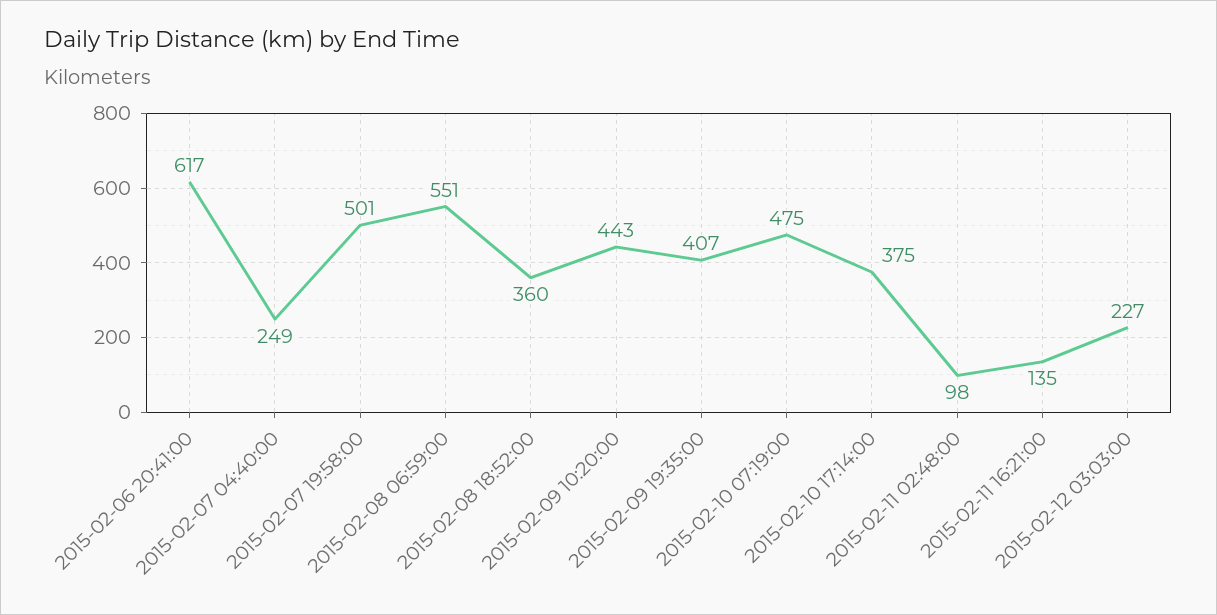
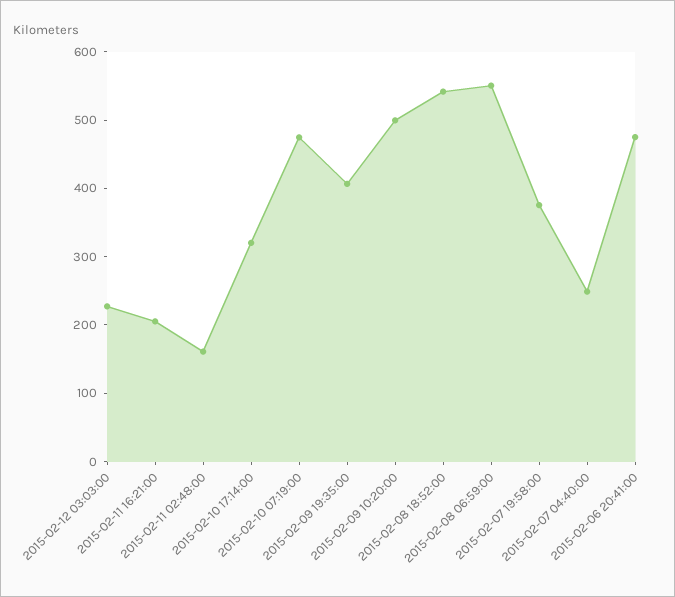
2015-02-06 20:41:00: 617 -> 480
2015-02-07 19:58:00: 501 -> 380
2015-02-08 18:52:00: 360 -> 540
2015-02-09 10:20:00: 443 -> 500
2015-02-10 17:14:00: 375 -> 320
2015-02-11 02:48:00: 98 -> 160
2015-02-11 16:21:00: 135 -> 200

